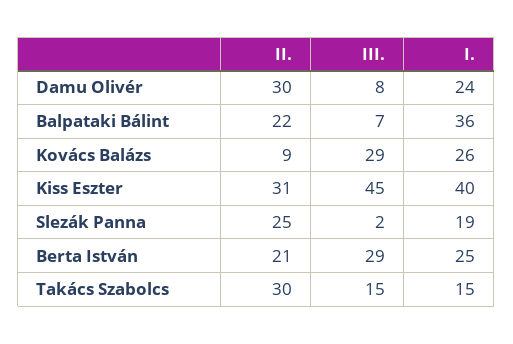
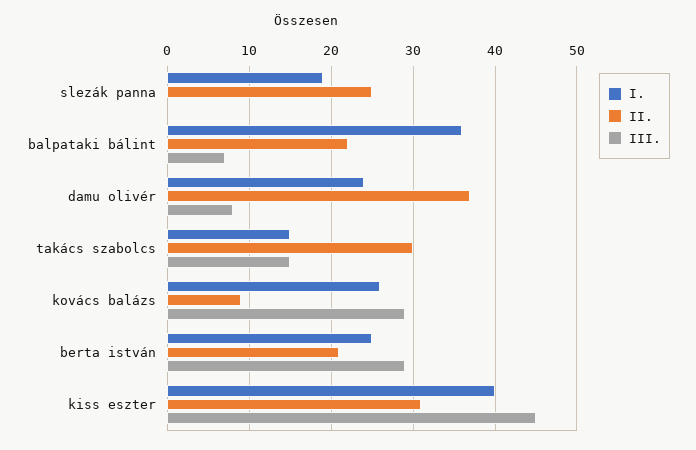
II., Damu Olivér: 30 -> 37
III., Slezák Panna: 2 -> 0

